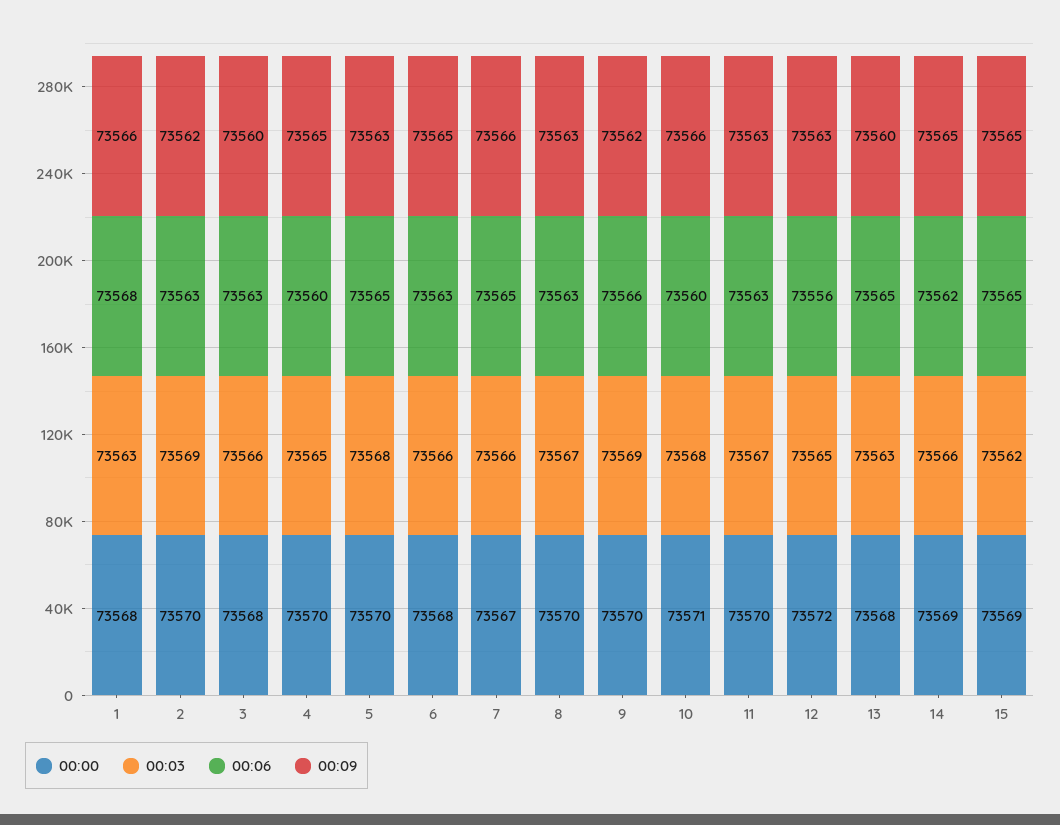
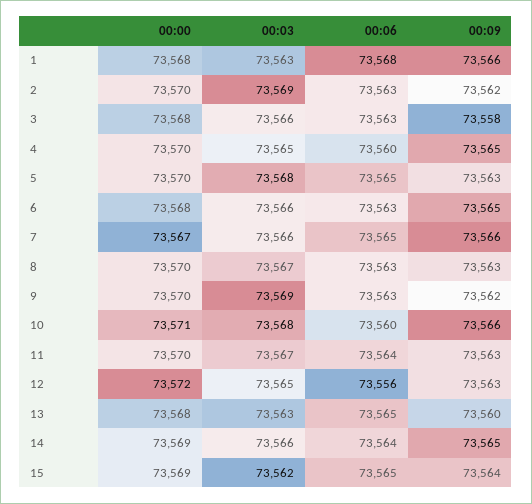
00:09, 3: 73560 -> 73558
00:06, 9: 73566 -> 73563
00:06, 11: 73563 -> 73564
00:06, 14: 73562 -> 73564
00:09, 15: 73565 -> 73564

